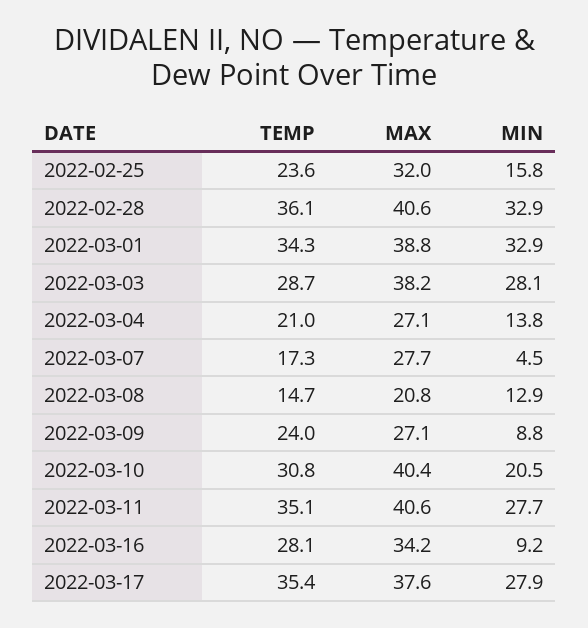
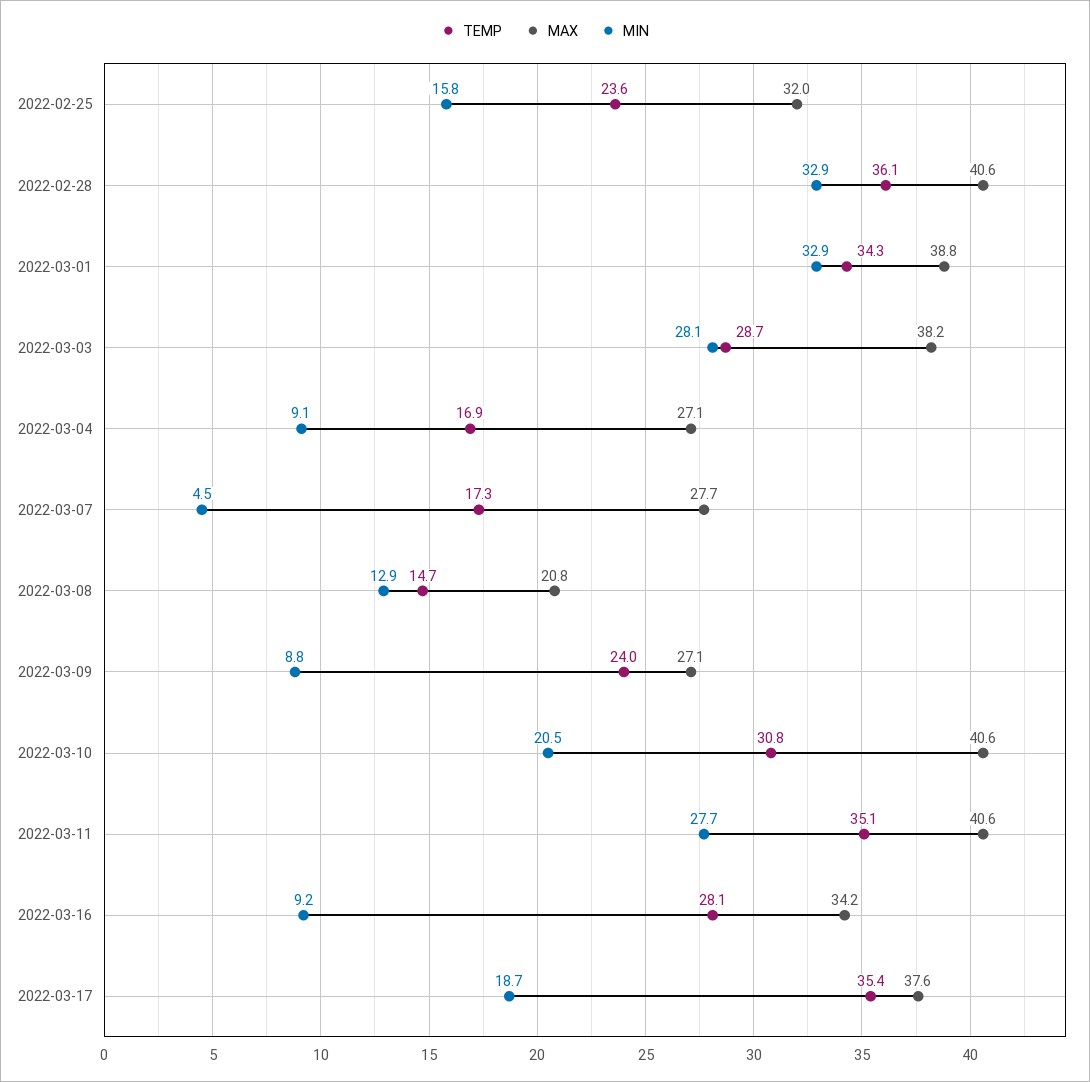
TEMP, 2022-03-04: 21 -> 16.9
MIN, 2022-03-04: 13.8 -> 9.1
MAX, 2022-03-10: 40.4 -> 40.6
MIN, 2022-03-17: 27.9 -> 18.7

